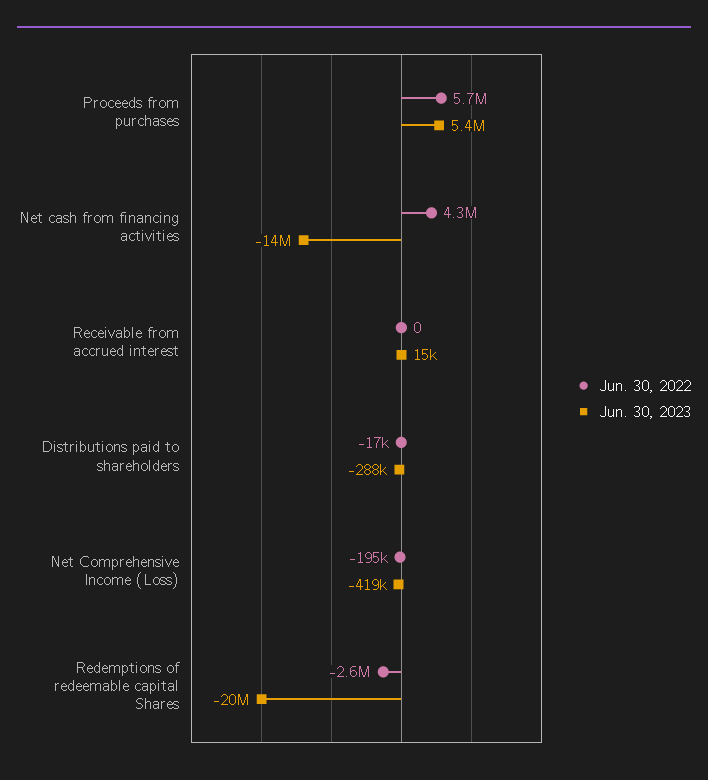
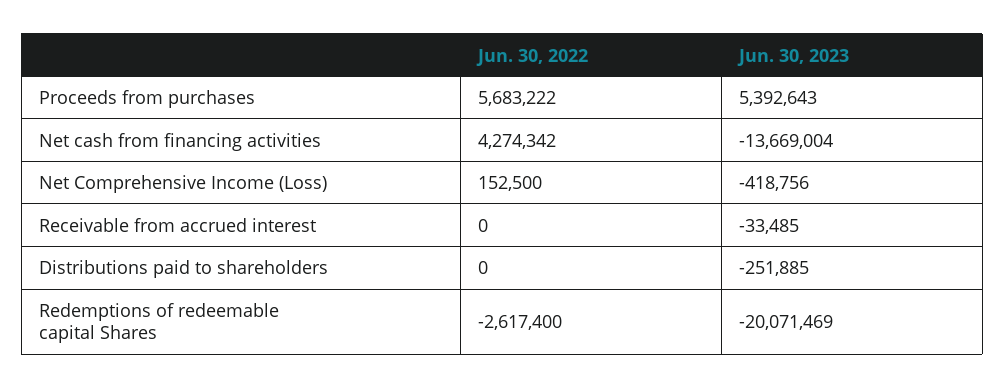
Jun. 30, 2023, Receivable from accrued interest: 15000 -> -33485
Jun. 30, 2022, Distributions paid to shareholders: -17000 -> 0
Jun. 30, 2023, Distributions paid to shareholders: -288000 -> -251885
Jun. 30, 2022, Net Comprehensive Income (Loss): -195000 -> 152500

